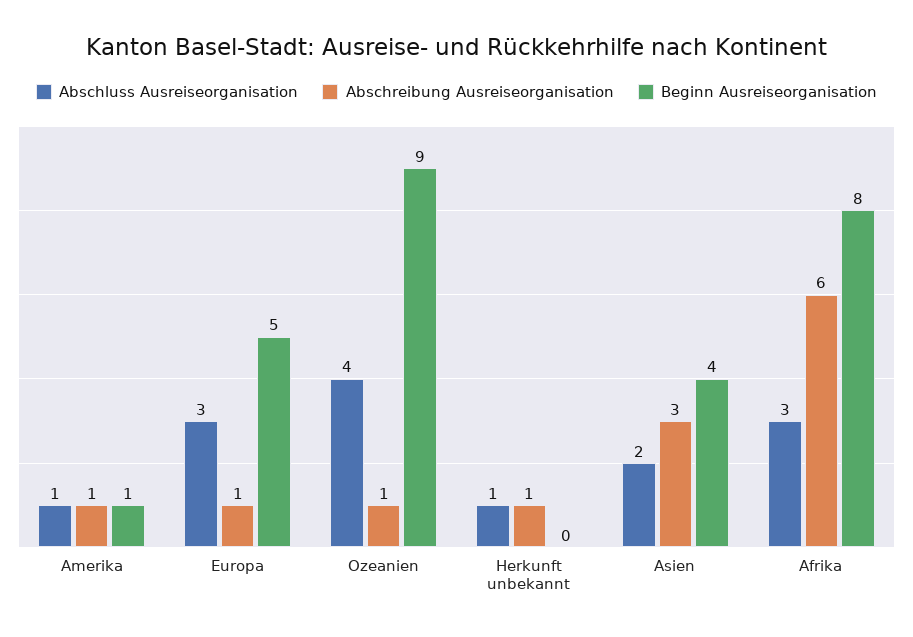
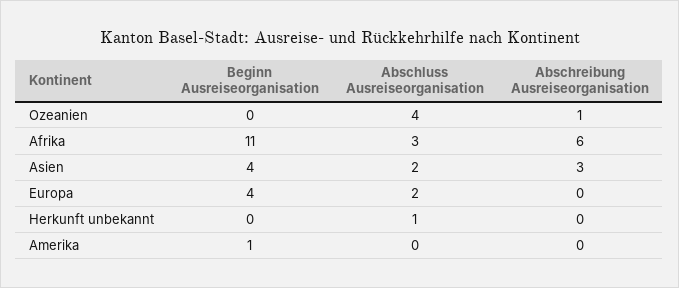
Abschluss Ausreiseorganisation, Amerika: 1 -> 0
Abschreibung Ausreiseorganisation, Amerika: 1 -> 0
Abschluss Ausreiseorganisation, Europa: 3 -> 2
Abschreibung Ausreiseorganisation, Europa: 1 -> 0
Beginn Ausreiseorganisation, Europa: 5 -> 4
Beginn Ausreiseorganisation, Ozeanien: 9 -> 0
Abschreibung Ausreiseorganisation, Herkunft unbekannt: 1 -> 0
Beginn Ausreiseorganisation, Afrika: 8 -> 11

